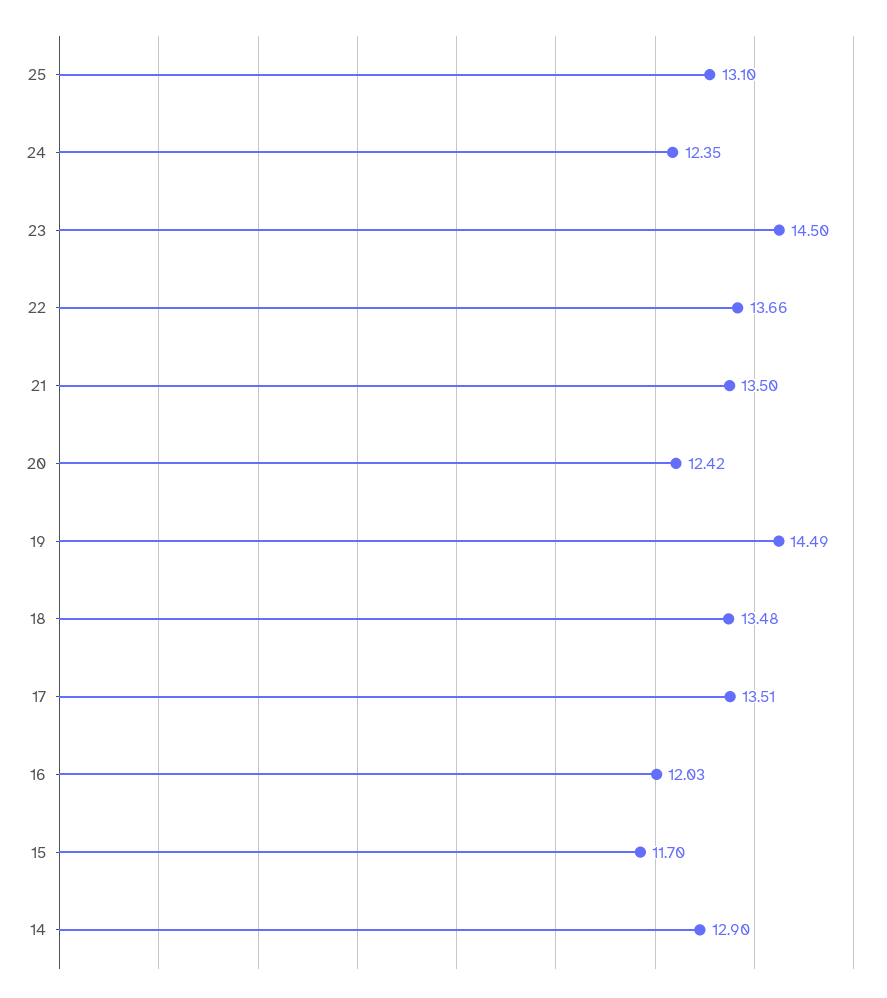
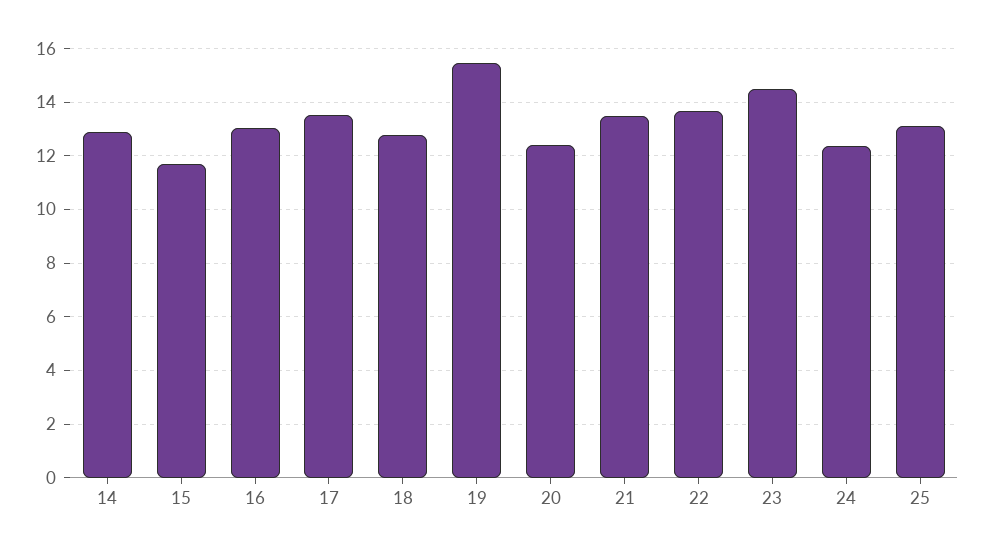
19: 14.49 -> 15.5
18: 13.48 -> 12.75
16: 12.03 -> 13

